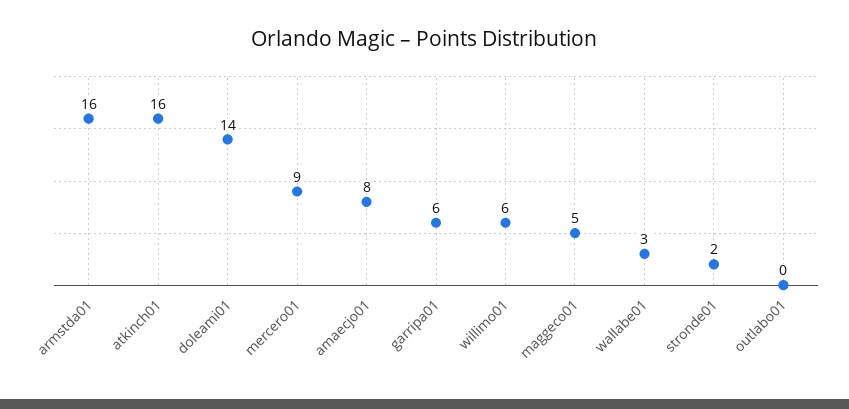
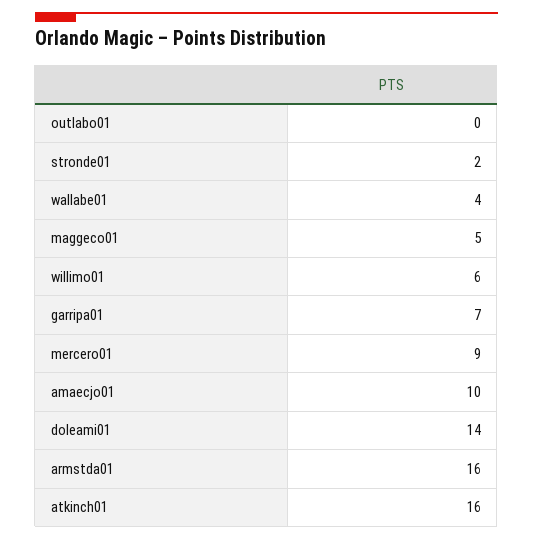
amaecjo01: 8 -> 10
garripa01: 6 -> 7
wallabe01: 3 -> 4

